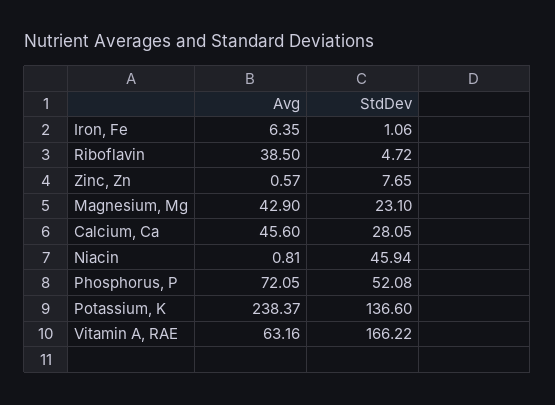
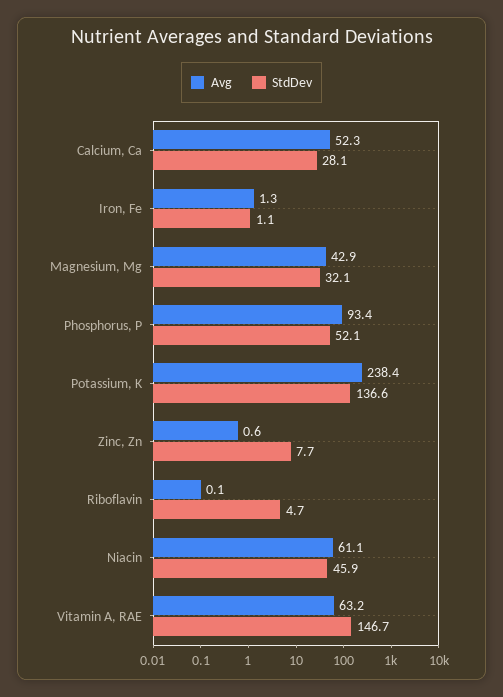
Avg, Iron, Fe: 6.35 -> 1.3
Avg, Riboflavin: 38.5 -> 0.1
StdDev, Magnesium, Mg: 23.1 -> 32.1
Avg, Calcium, Ca: 45.6 -> 52.3
Avg, Niacin: 0.81 -> 61.1
Avg, Phosphorus, P: 72.05 -> 93.4
StdDev, Vitamin A, RAE: 166.22 -> 146.7

